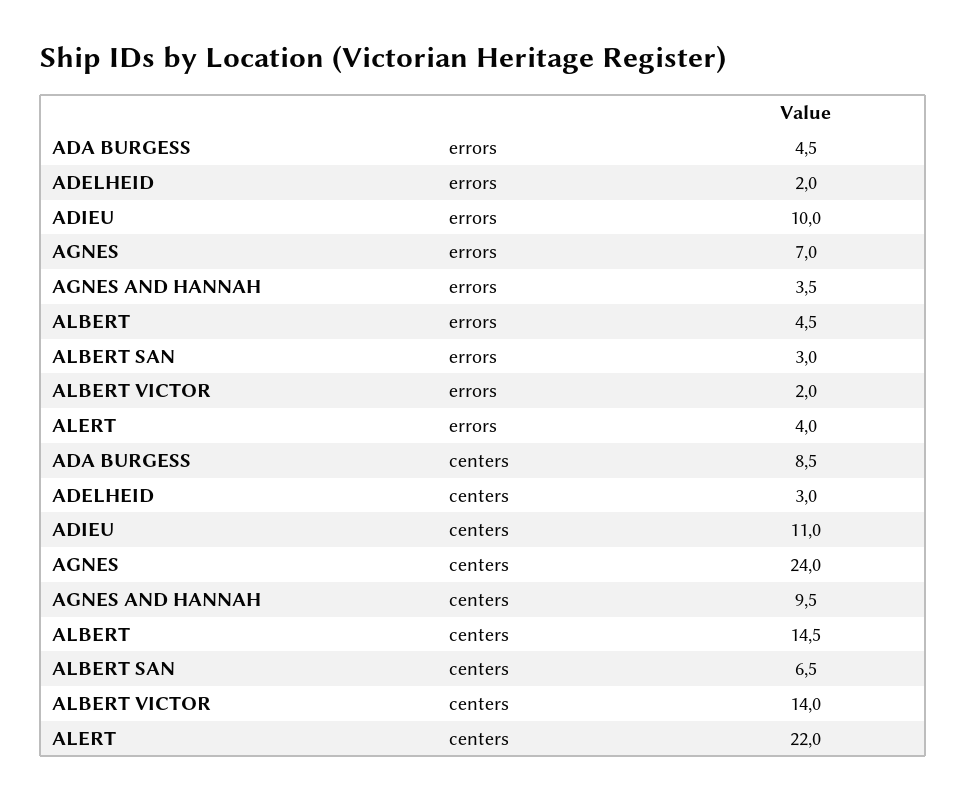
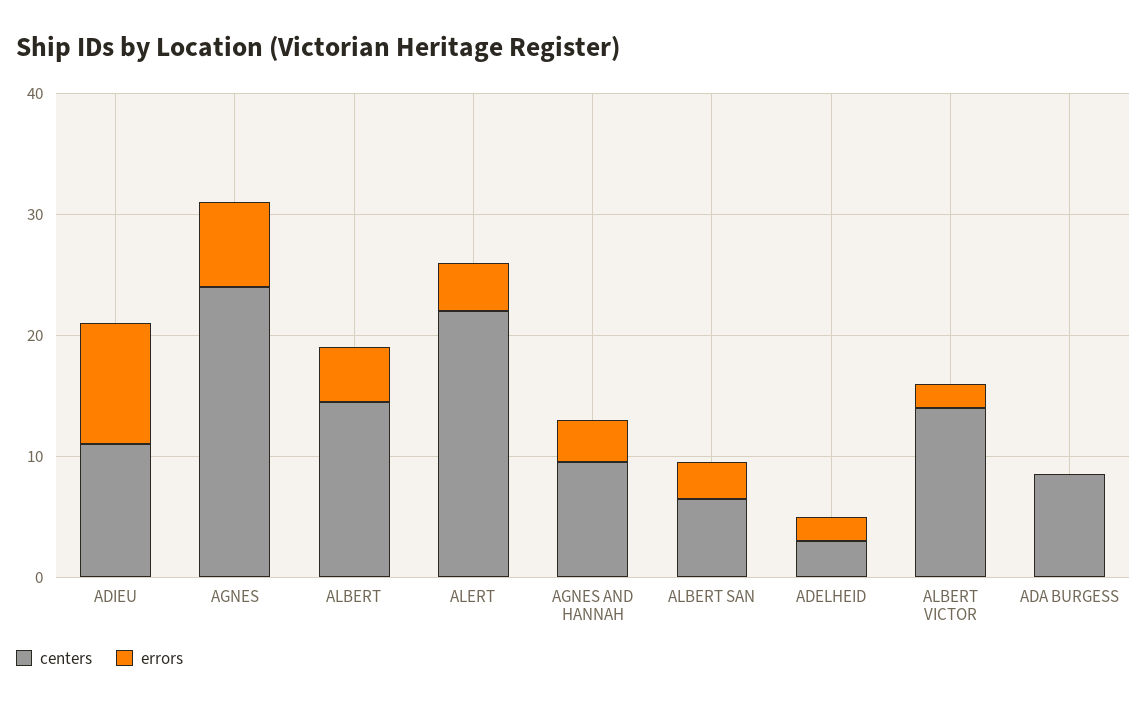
errors, ADA BURGESS: 4.5 -> 0

